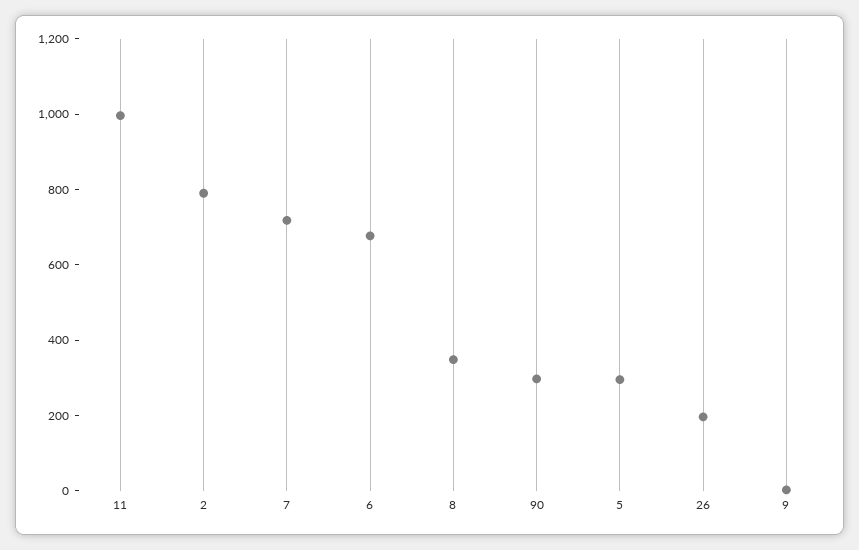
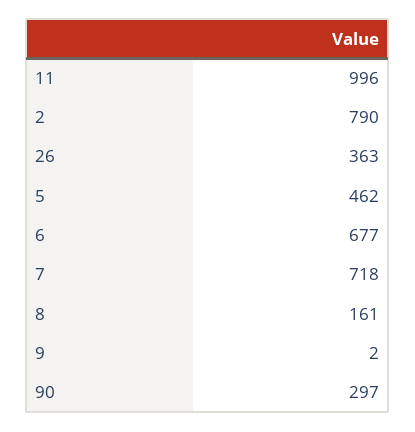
8: 350 -> 161
5: 300 -> 462
26: 200 -> 363

